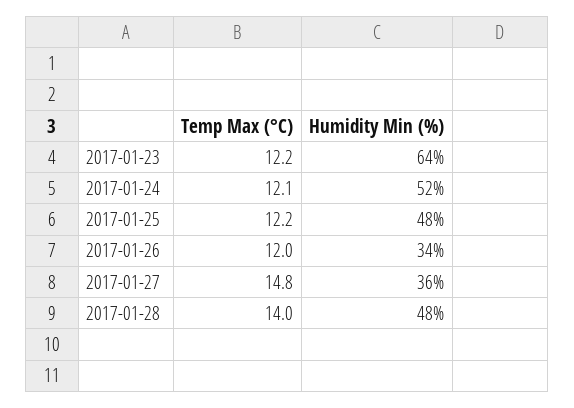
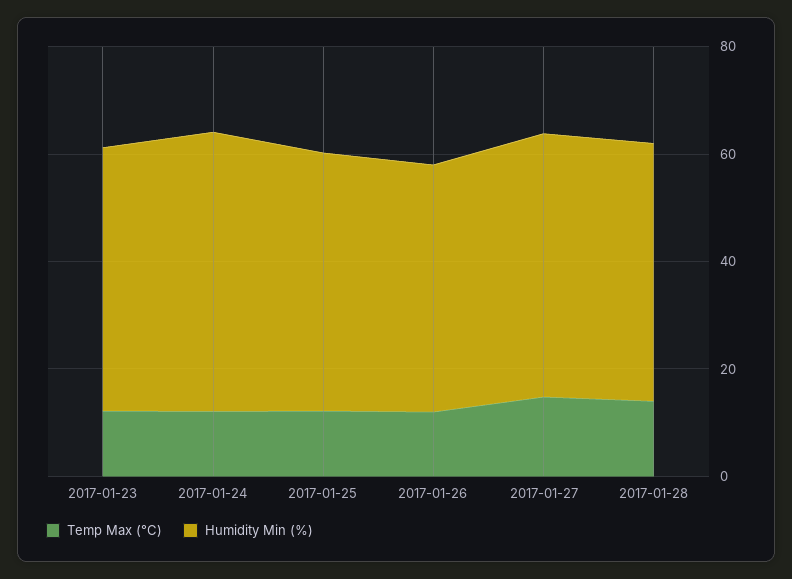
Humidity Min (%), 2017-01-23: 64 -> 50
Humidity Min (%), 2017-01-26: 34 -> 45
Humidity Min (%), 2017-01-27: 36 -> 50

